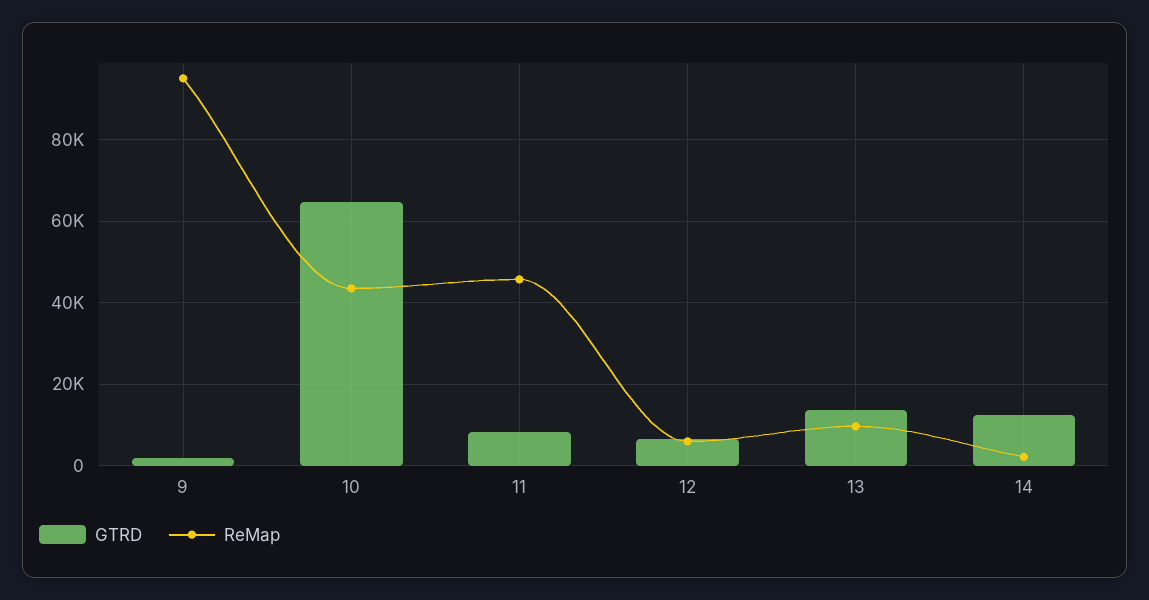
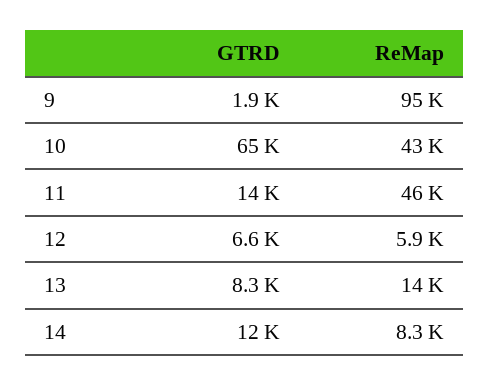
GTRD, 11: 8000 -> 14000
GTRD, 13: 14000 -> 8300
ReMap, 13: 10000 -> 14000
ReMap, 14: 2000 -> 8300

